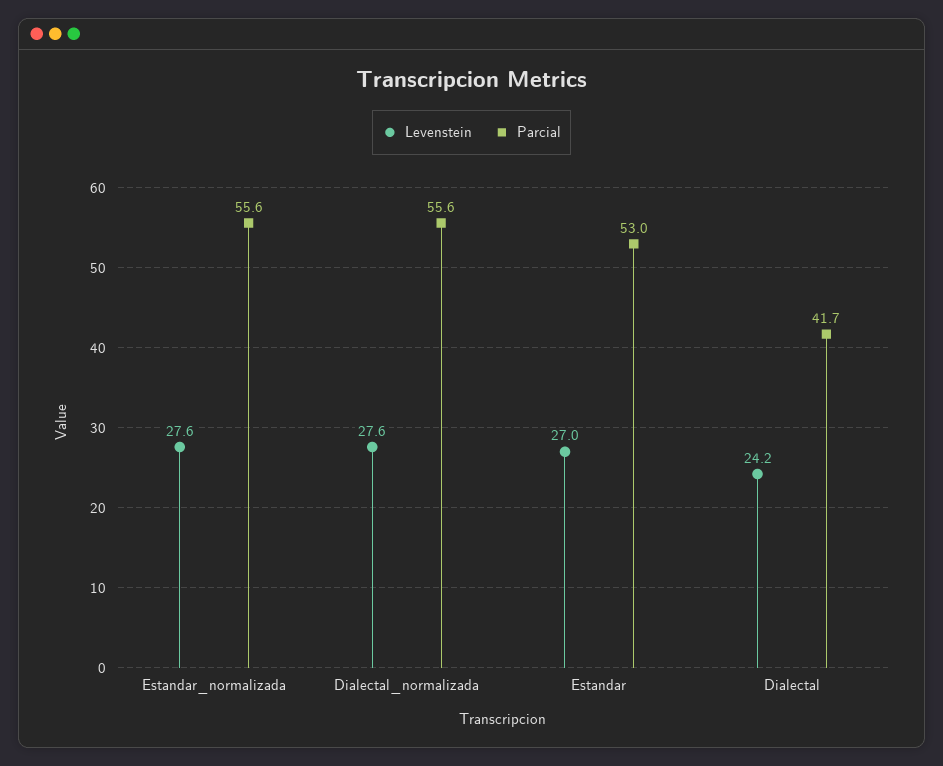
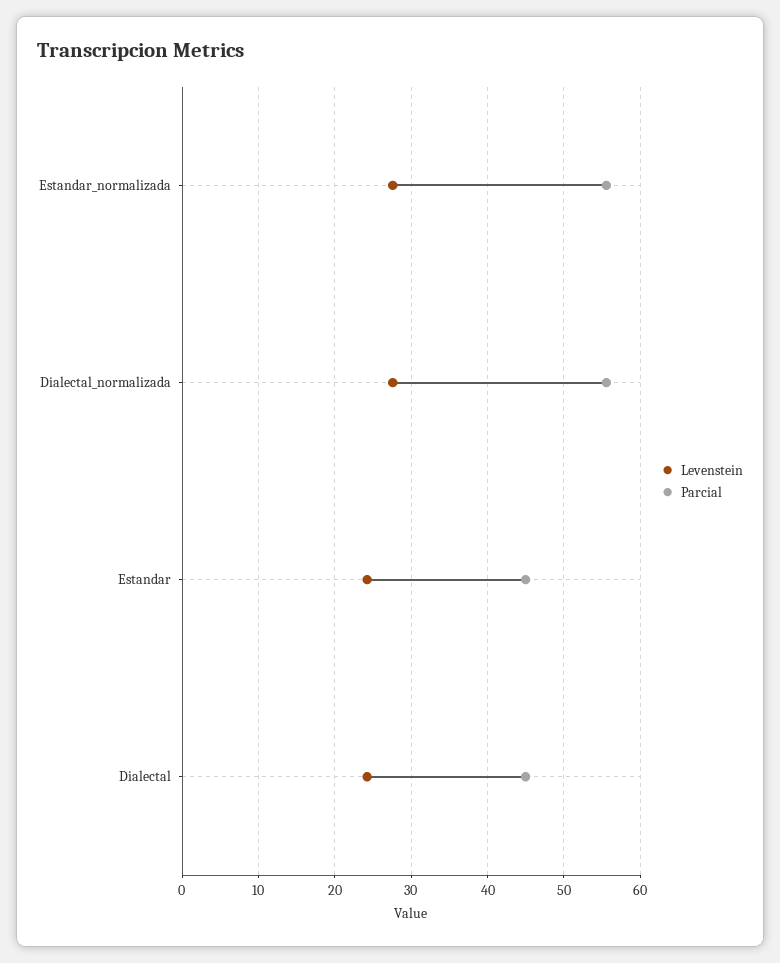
Levenstein, Estandar: 27 -> 24
Parcial, Estandar: 53 -> 45
Parcial, Dialectal: 41.7 -> 45

